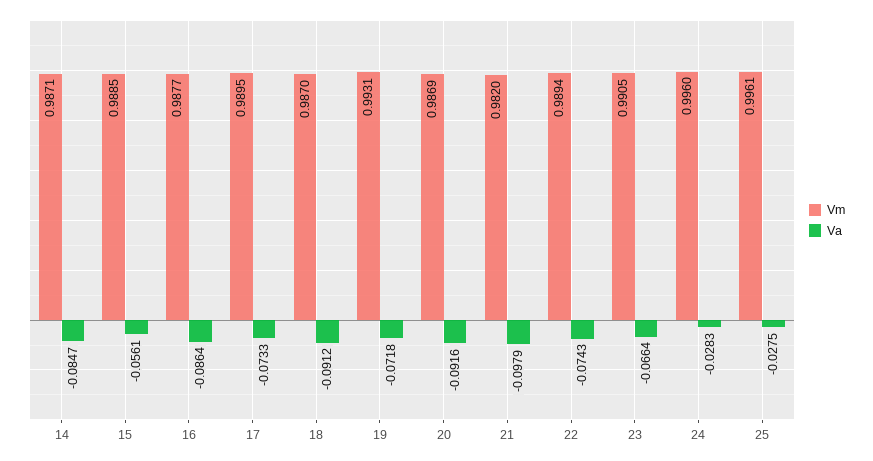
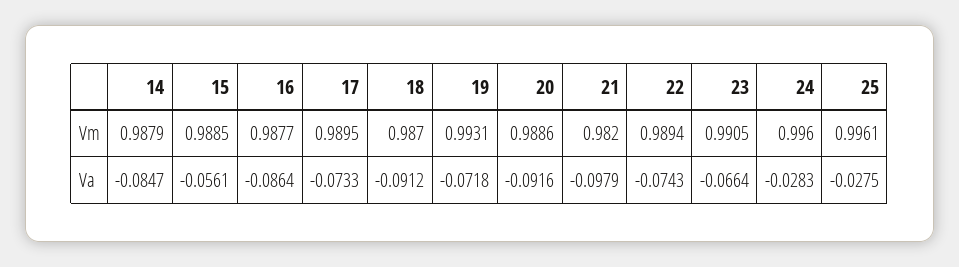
Vm, 14: 0.9871 -> 0.9879
Vm, 20: 0.9869 -> 0.9886

